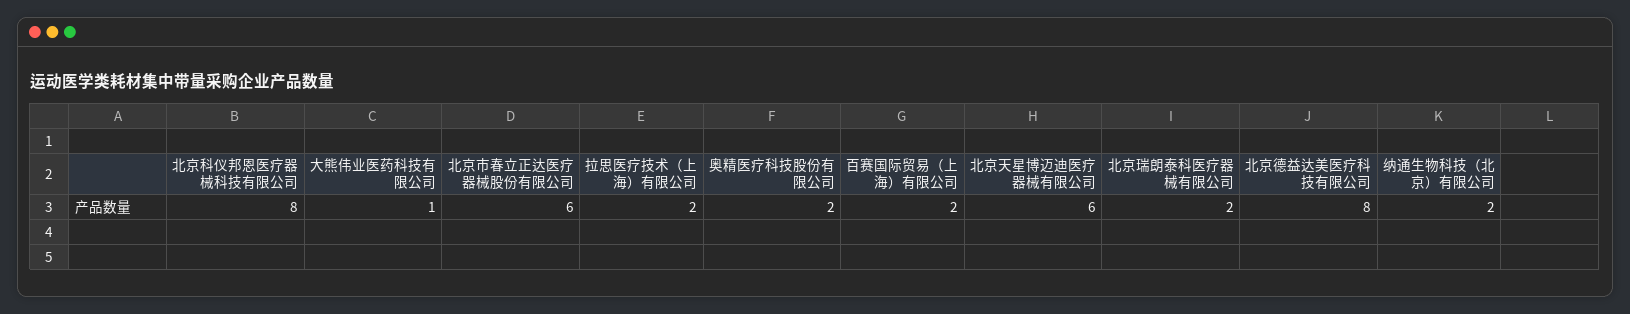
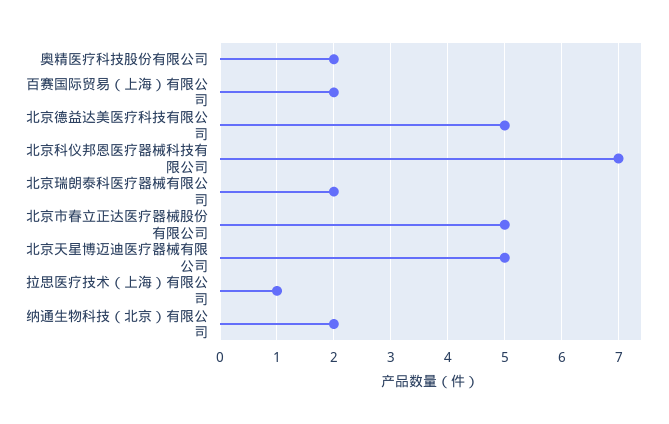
北京科仪邦恩医疗器械科技有限公司: 8 -> 7
大熊伟业医药科技有限公司: 1 -> none
北京市春立正达医疗器械股份有限公司: 6 -> 5
拉思医疗技术（上海）有限公司: 2 -> 1
北京天星博迈迪医疗器械有限公司: 6 -> 5
北京德益达美医疗科技有限公司: 8 -> 5

